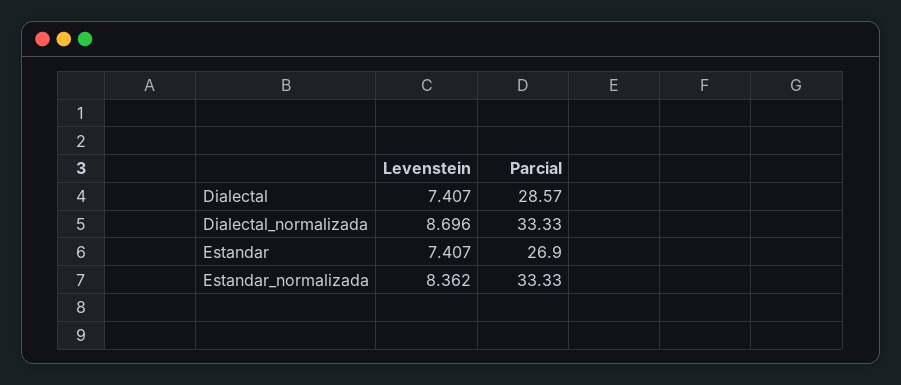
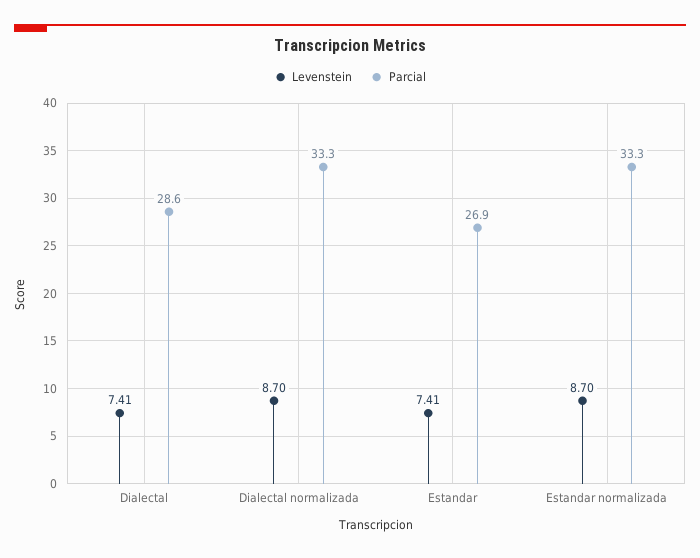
Levenstein, Estandar_normalizada: 8.362 -> 8.7

